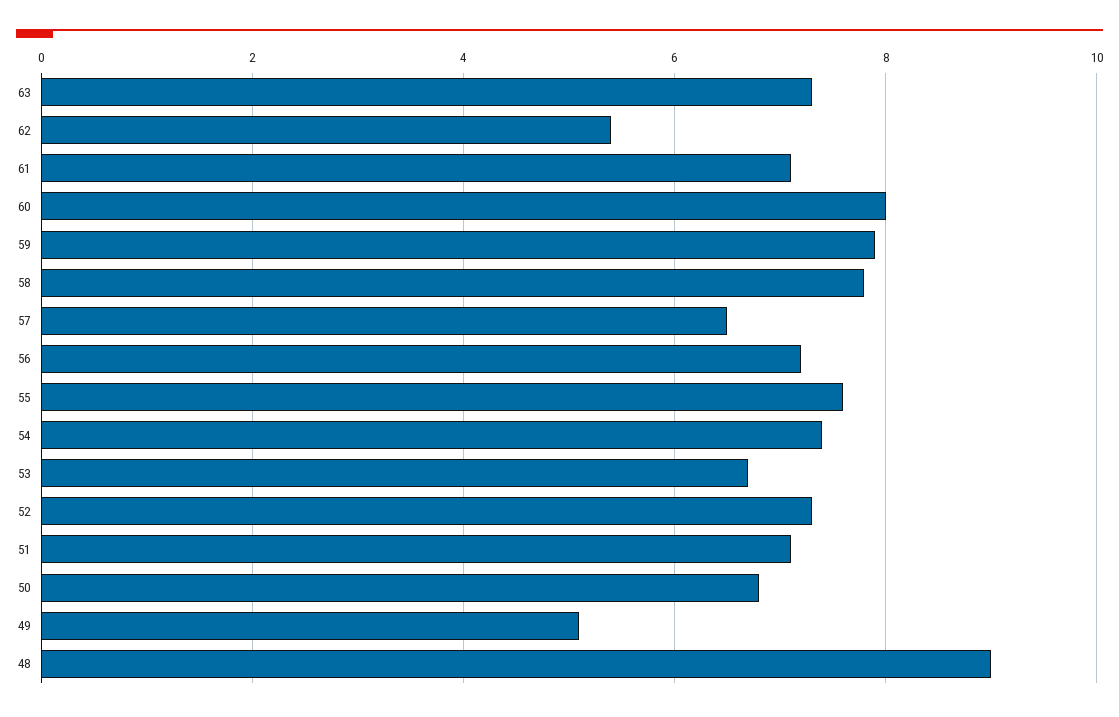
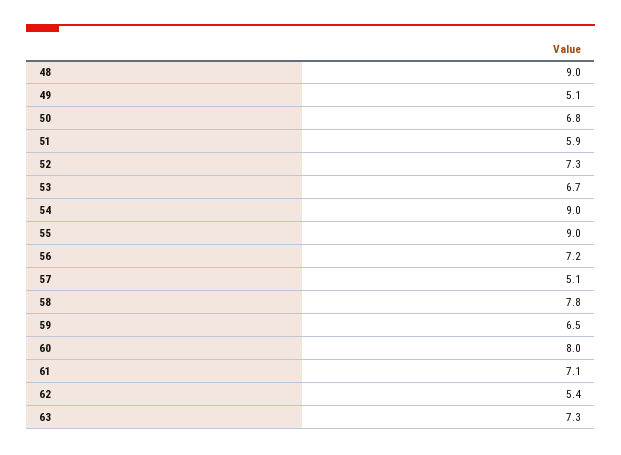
59: 8 -> 6.5
57: 6.5 -> 5.1
55: 7.5 -> 9
54: 7.5 -> 9
51: 7 -> 5.9

